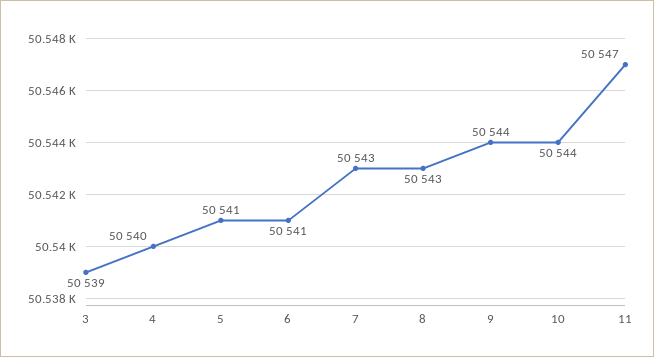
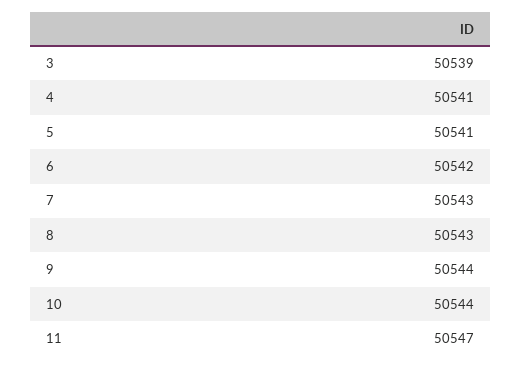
4: 50540 -> 50541
6: 50541 -> 50542

